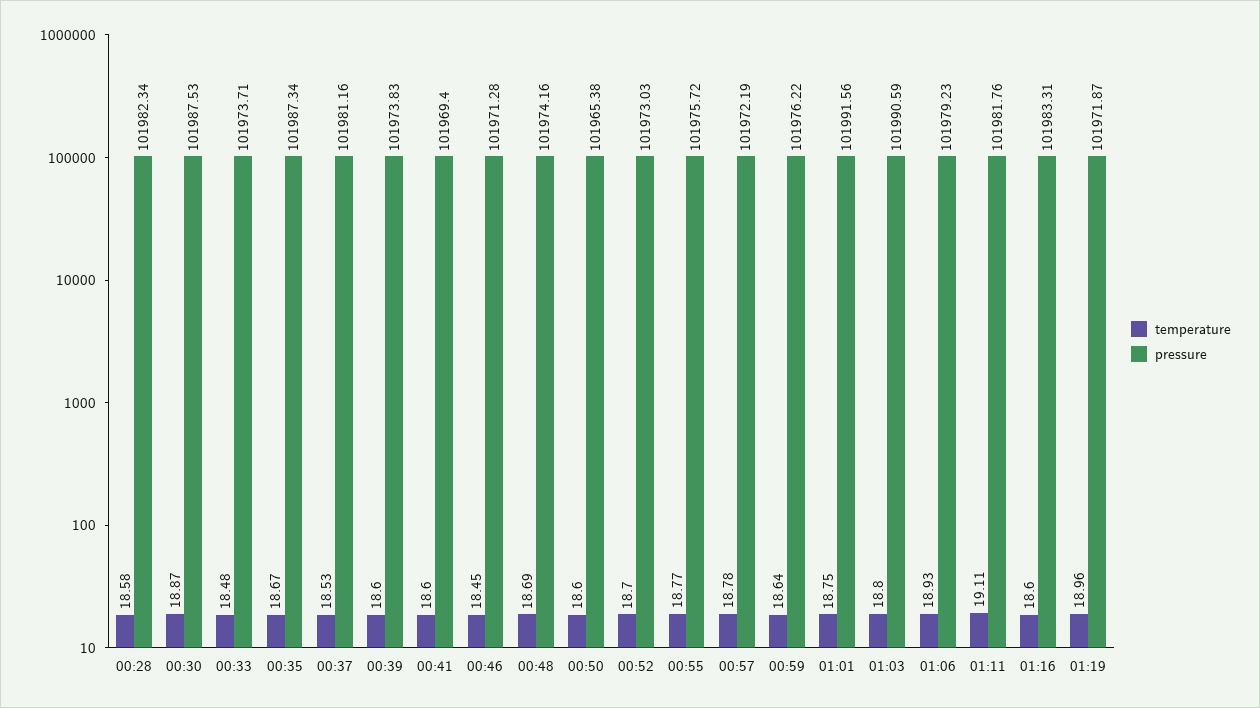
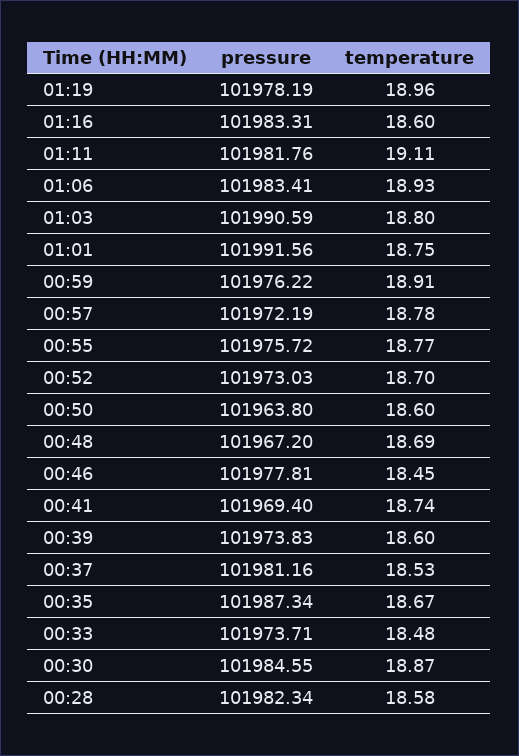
pressure, 00:30: 101987.53 -> 101984.55
temperature, 00:41: 18.6 -> 18.74
pressure, 00:46: 101971.28 -> 101977.81
pressure, 00:48: 101974.16 -> 101967.2
pressure, 00:50: 101965.38 -> 101963.8
temperature, 00:59: 18.64 -> 18.91
pressure, 01:06: 101979.23 -> 101983.41
pressure, 01:19: 101971.87 -> 101978.19

